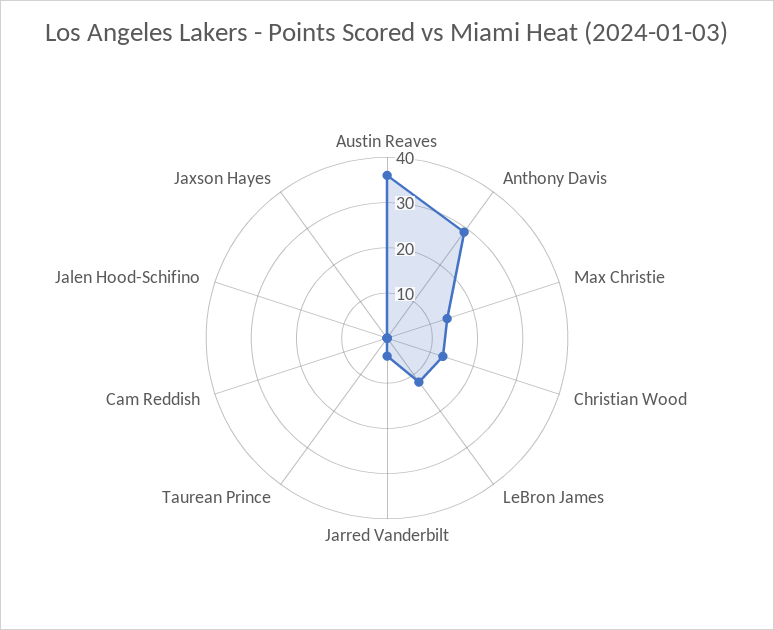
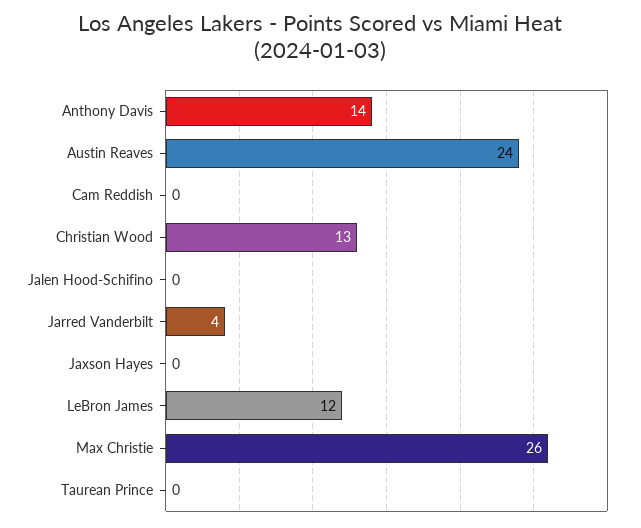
Austin Reaves: 35 -> 24
Anthony Davis: 30 -> 14
Max Christie: 15 -> 26

